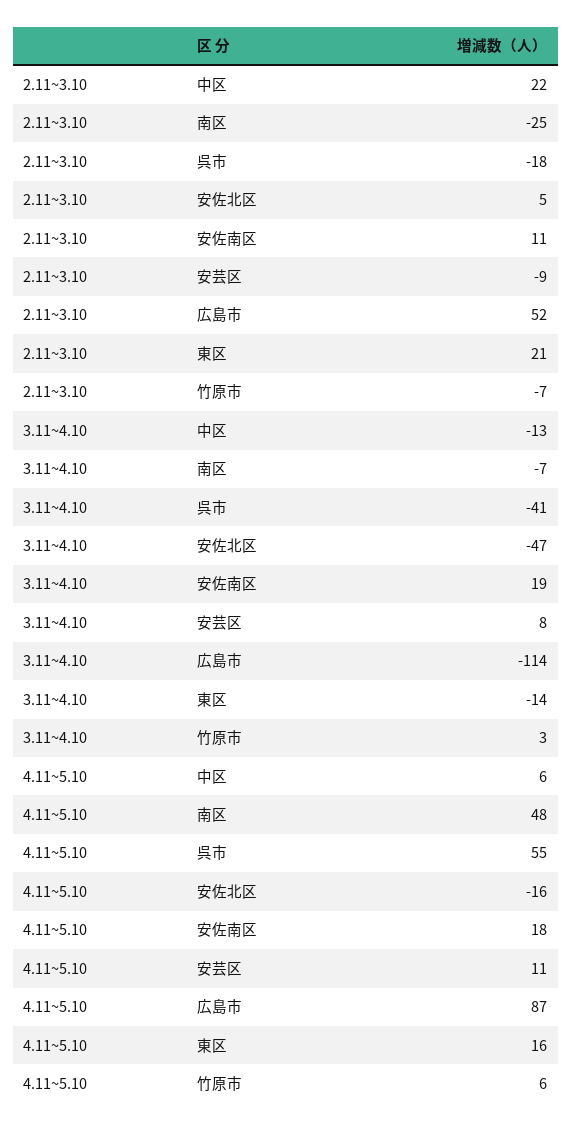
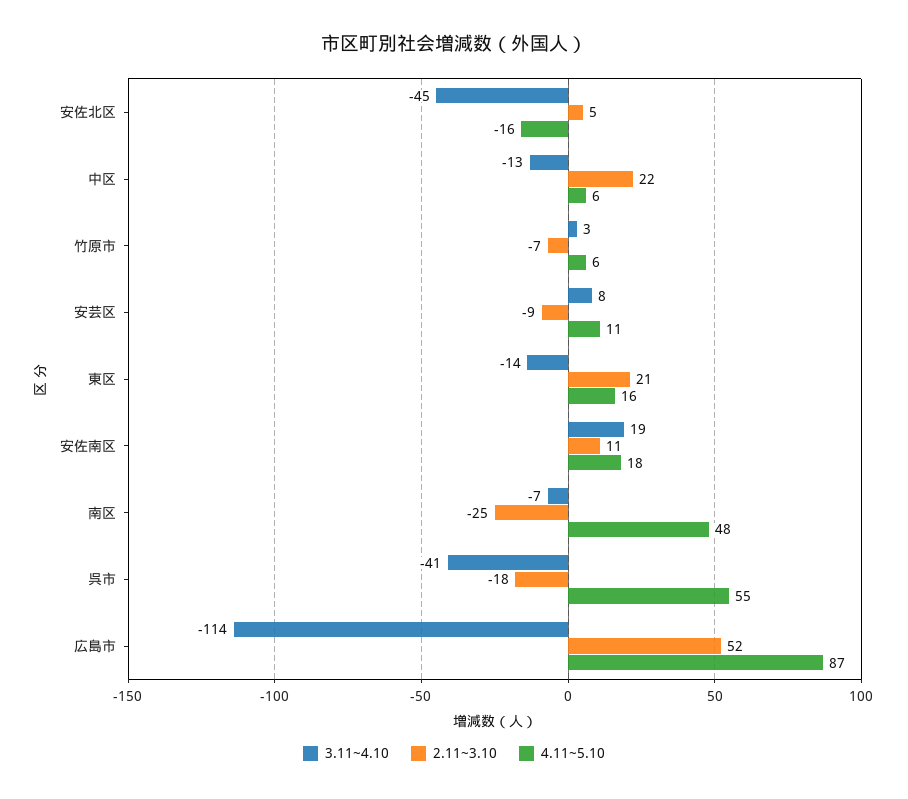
3.11~4.10, 安佐北区: -47 -> -45

